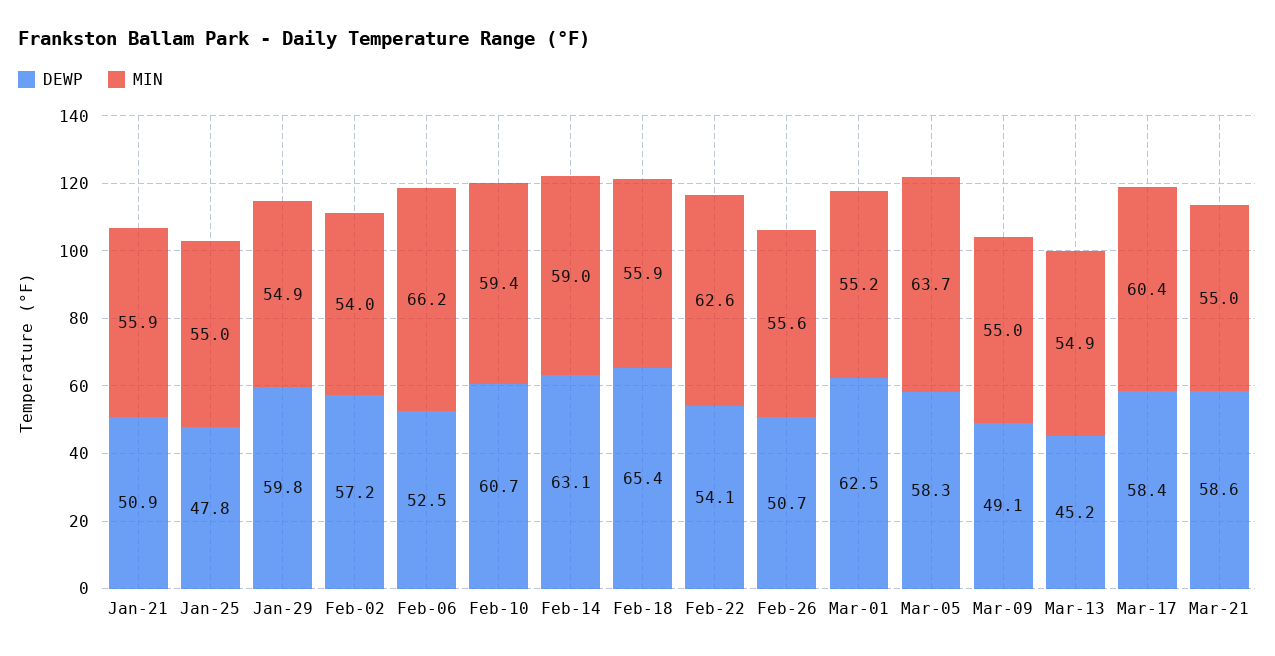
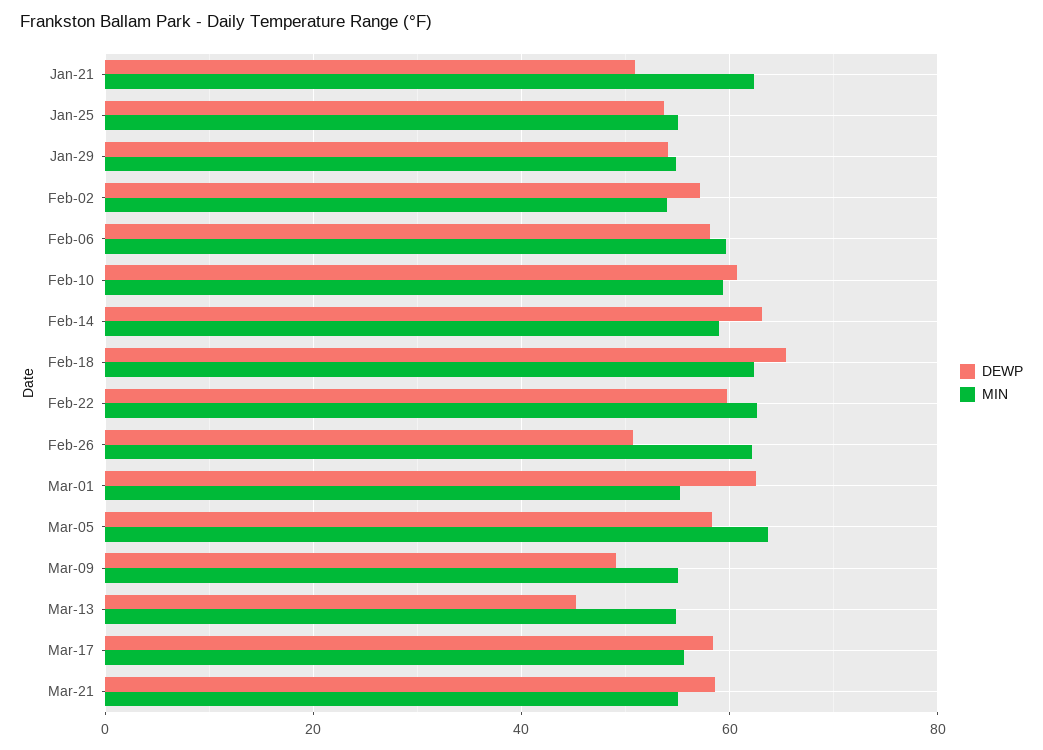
MIN, Jan-21: 55.9 -> 62
DEWP, Jan-25: 47.8 -> 54
DEWP, Jan-29: 59.8 -> 54
DEWP, Feb-06: 52.5 -> 58
MIN, Feb-06: 66.2 -> 60
MIN, Feb-18: 55.9 -> 62
DEWP, Feb-22: 54.1 -> 60
MIN, Feb-26: 55.6 -> 62
MIN, Mar-17: 60.4 -> 56

